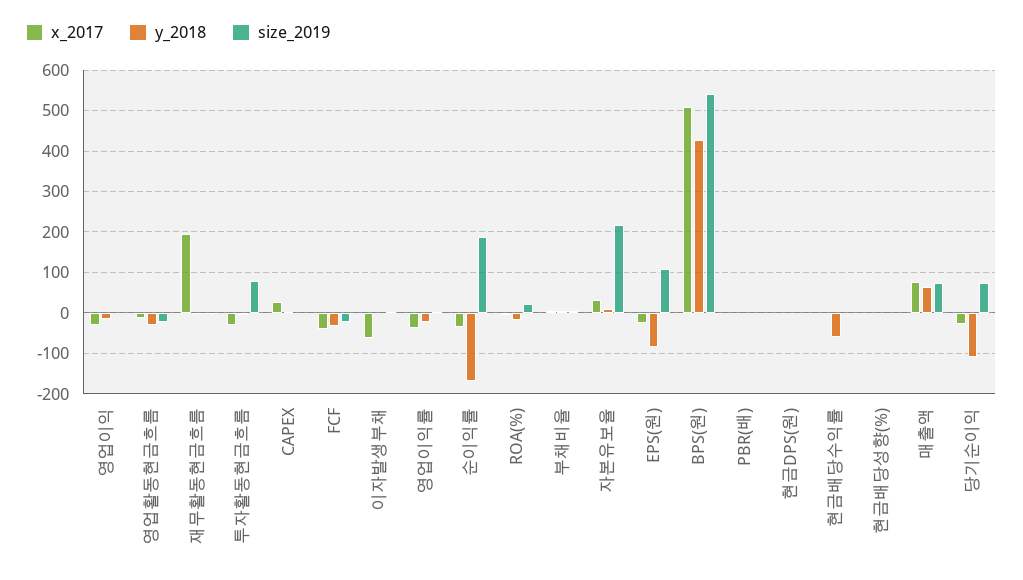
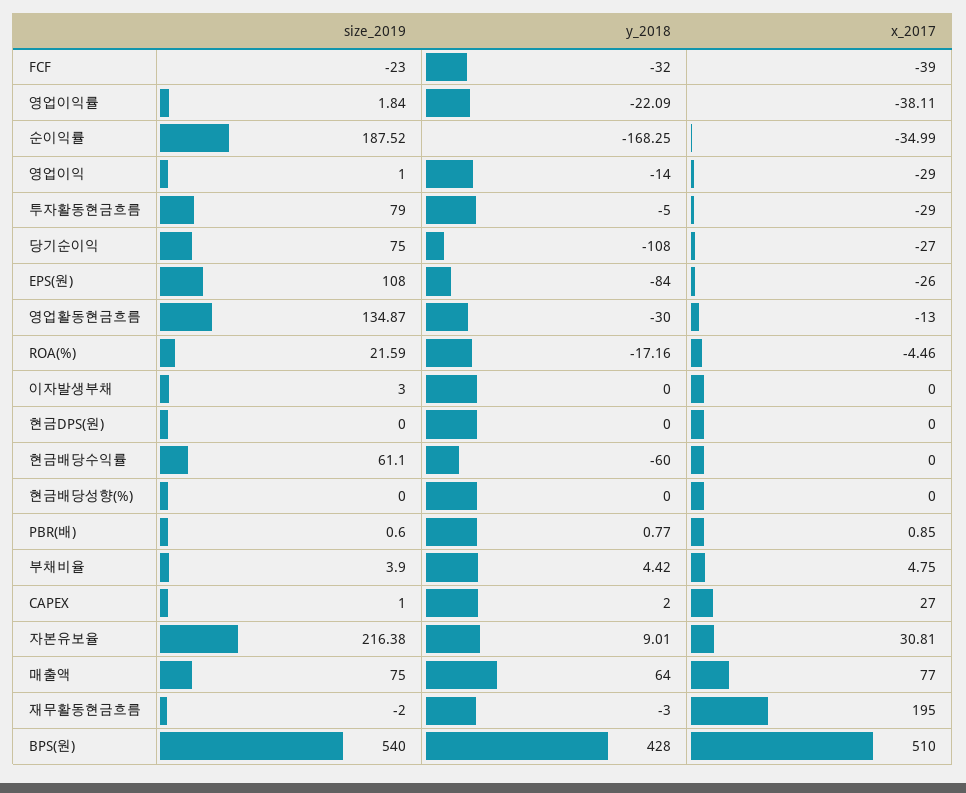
size_2019, 영업활동현금흐름: -20 -> 134.87
x_2017, 이자발생부채: -60 -> 0
size_2019, 현금배당수익률: 0 -> 61.1

